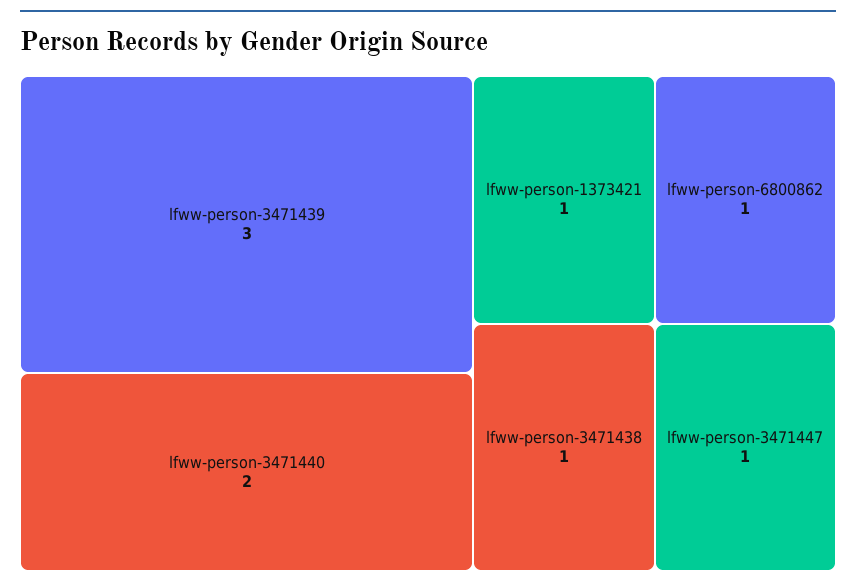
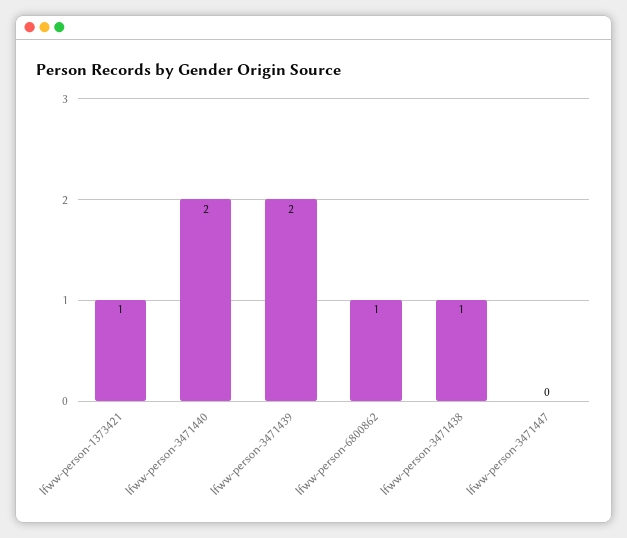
lfww-person-3471439: 3 -> 2
lfww-person-3471447: 1 -> 0

